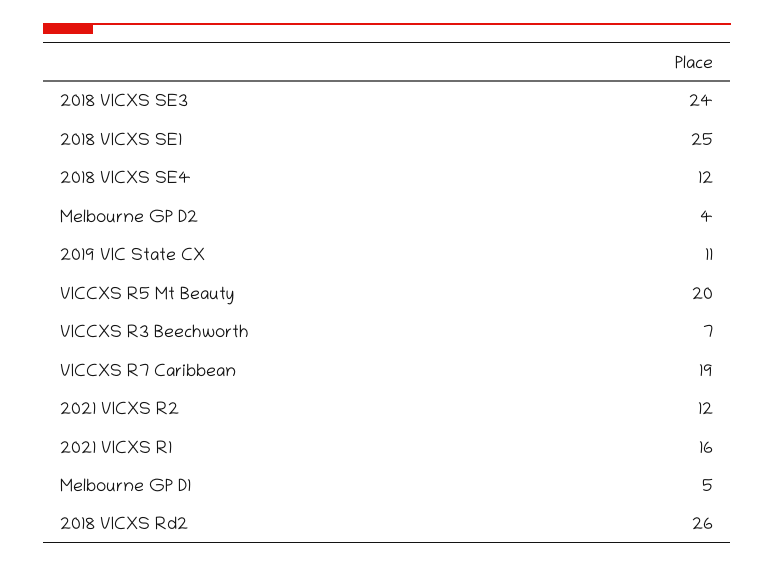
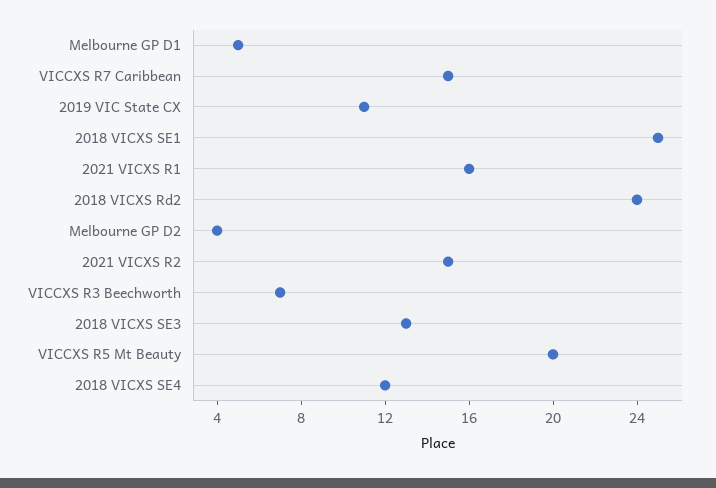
2018 VICXS SE3: 24 -> 13
VICCXS R7 Caribbean: 19 -> 15
2021 VICXS R2: 12 -> 15
2018 VICXS Rd2: 26 -> 24

